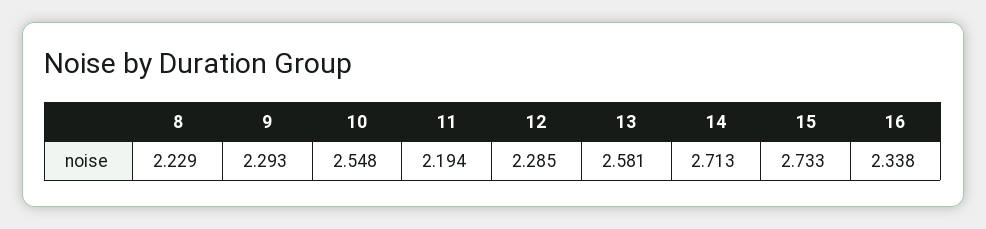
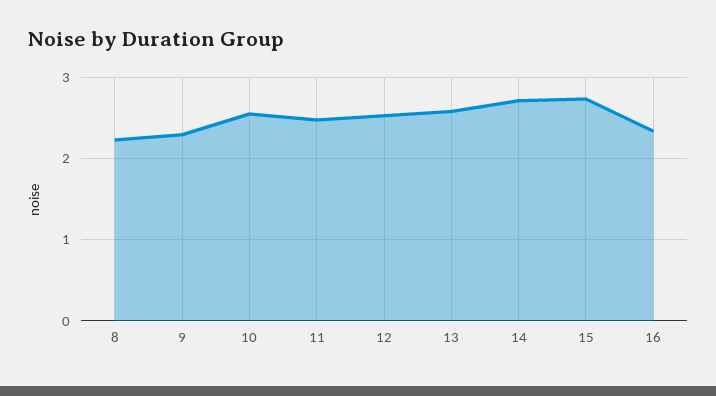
11: 2.194 -> 2.5
12: 2.285 -> 2.5

